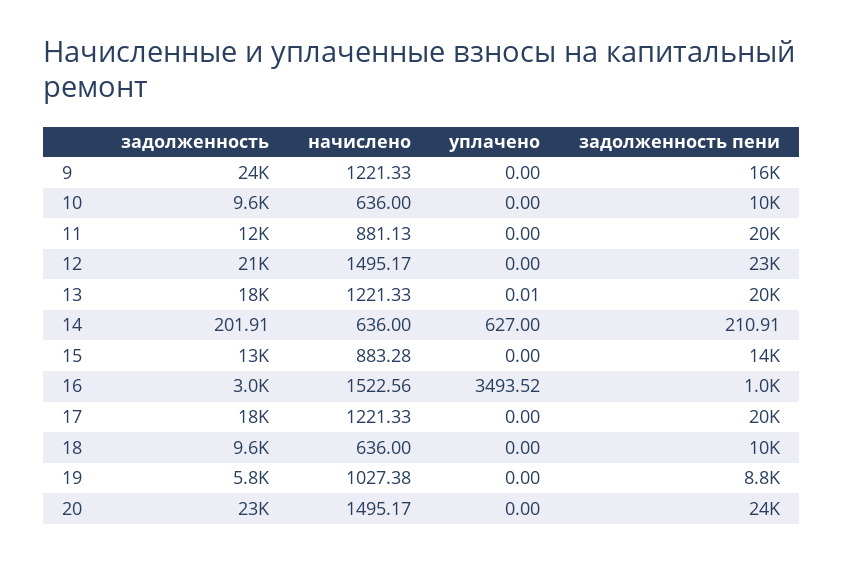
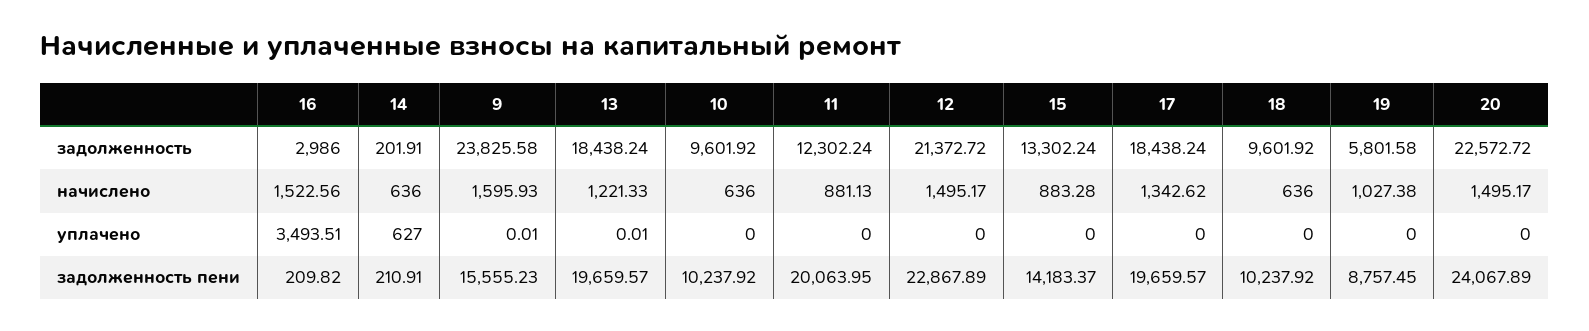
начислено, 9: 1221.33 -> 1595.93
уплачено, 9: 0 -> 0.01
уплачено, 16: 3493.52 -> 3493.51
задолженность пени, 16: 1000 -> 209.82
начислено, 17: 1221.33 -> 1342.62

